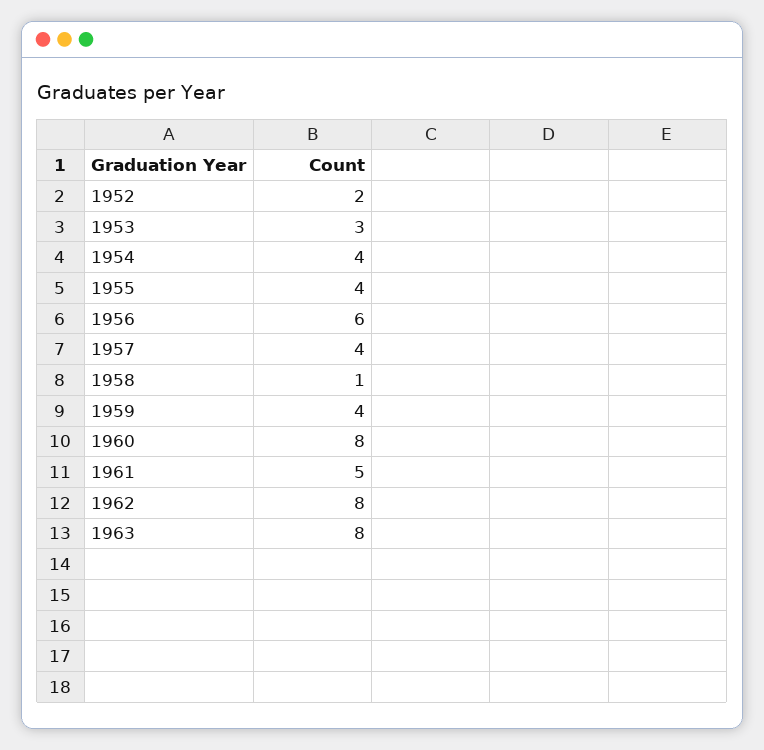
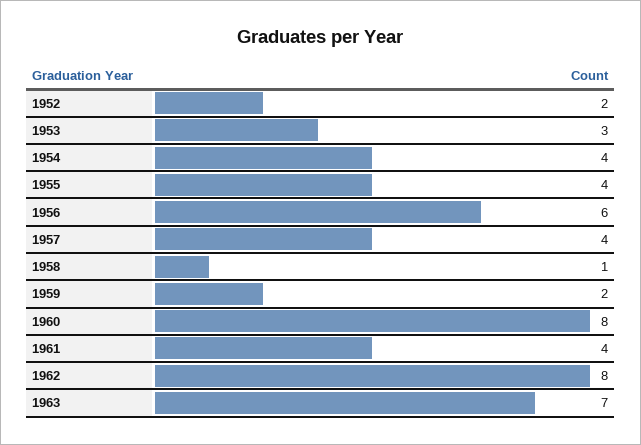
1959: 4 -> 2
1961: 5 -> 4
1963: 8 -> 7

